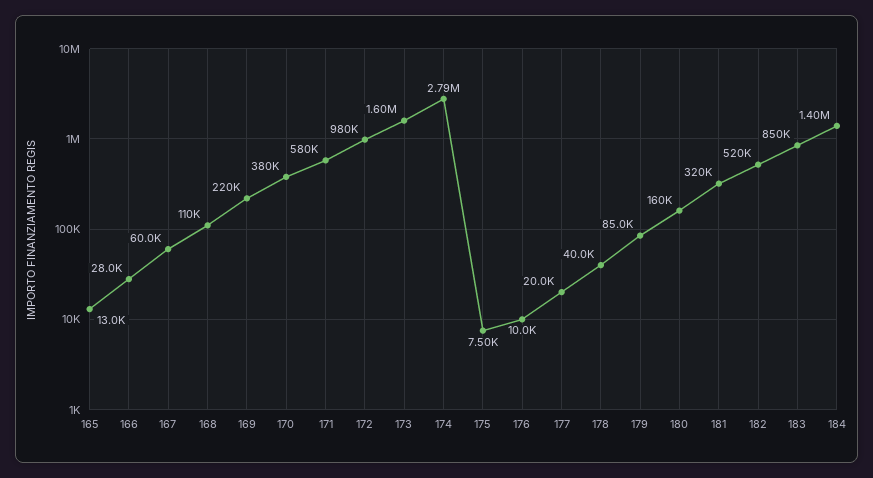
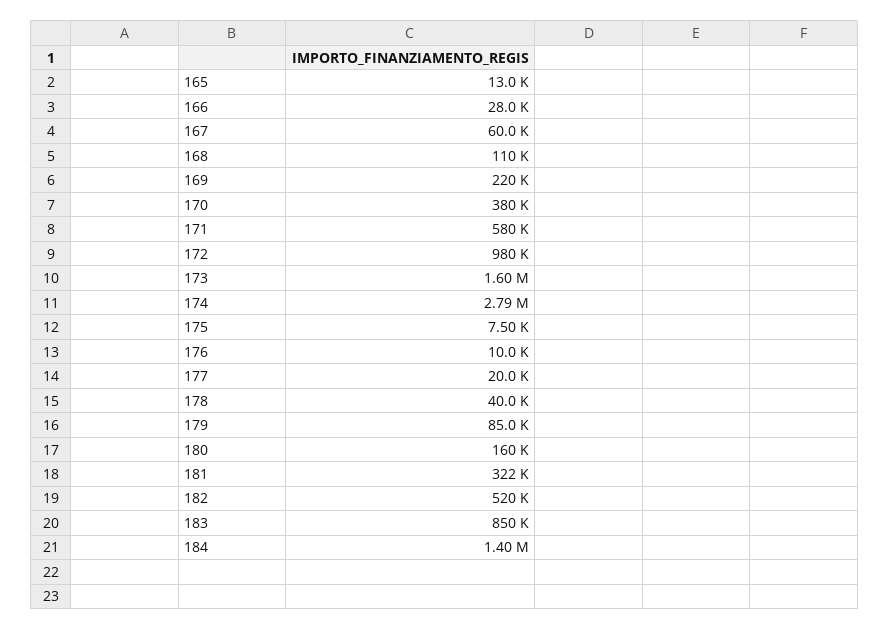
181: 320000 -> 322000

